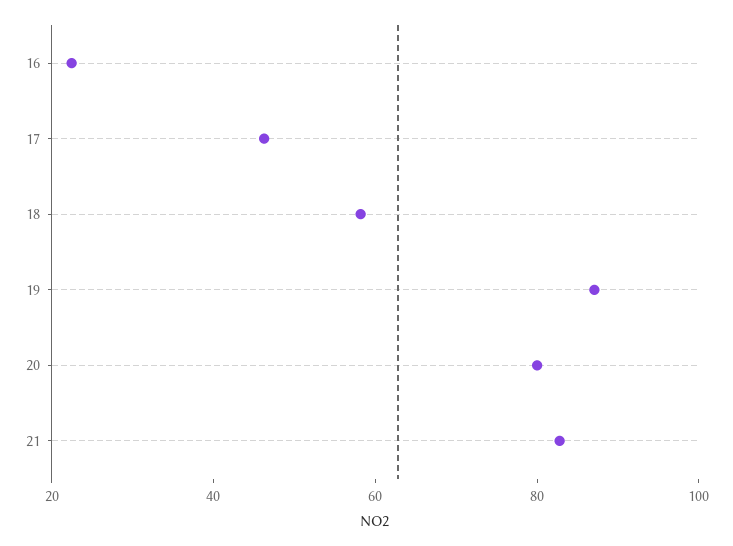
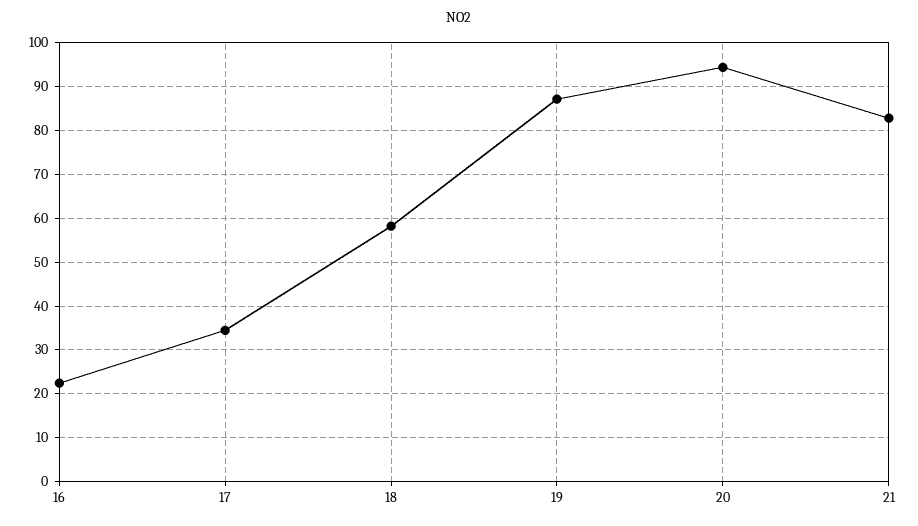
17: 45 -> 34
20: 80 -> 94

